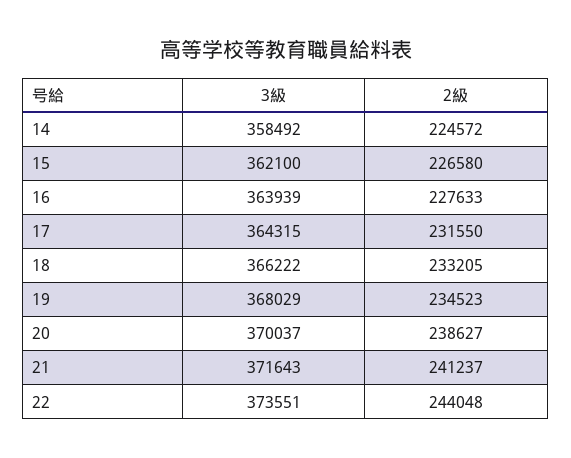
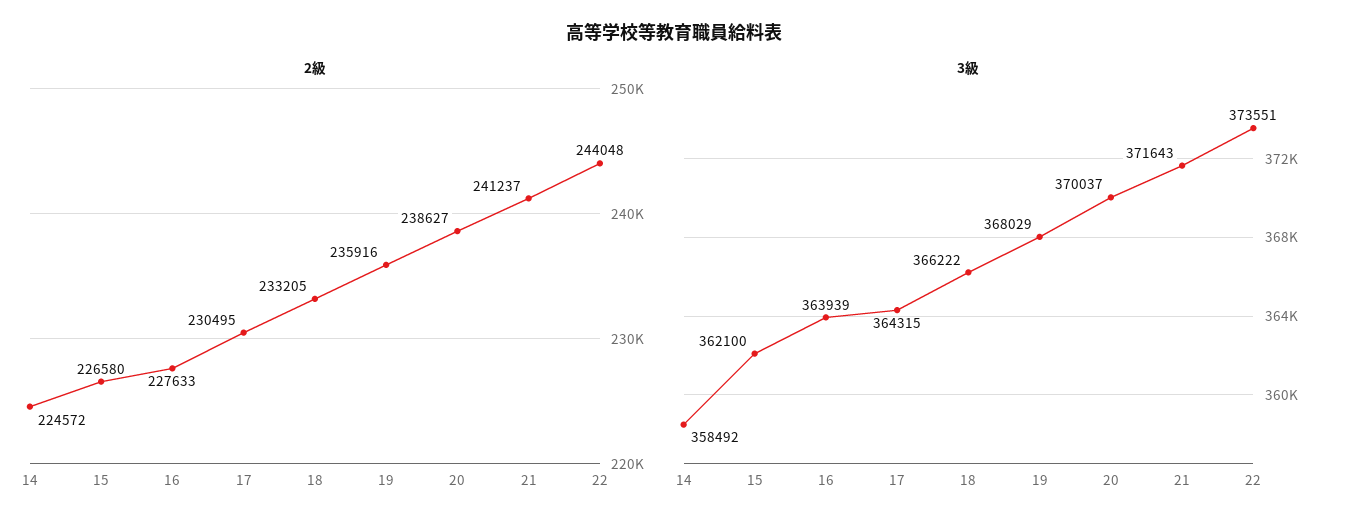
2級, 17: 231550 -> 230495
2級, 19: 234523 -> 235916

